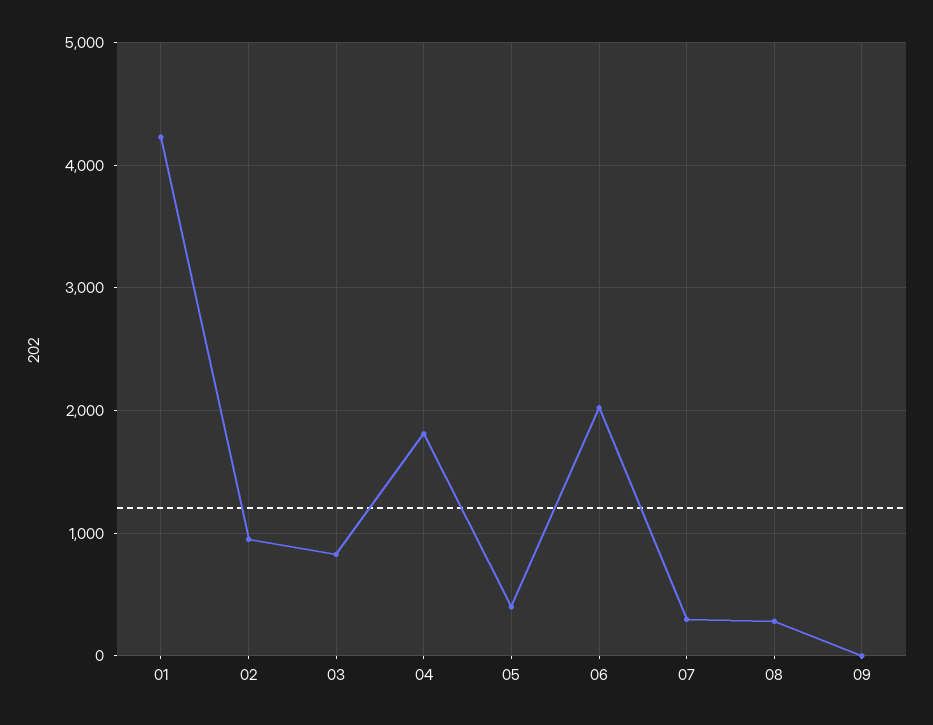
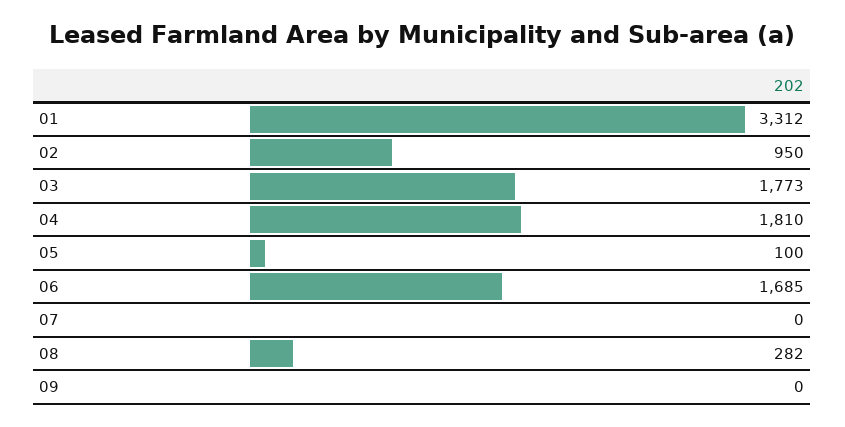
01: 4200 -> 3312
03: 800 -> 1773
05: 400 -> 100
06: 2000 -> 1685
07: 300 -> 0

